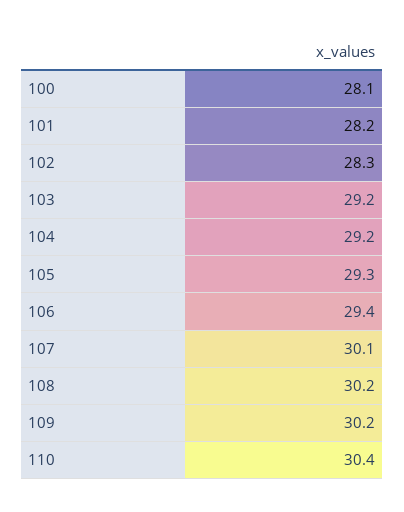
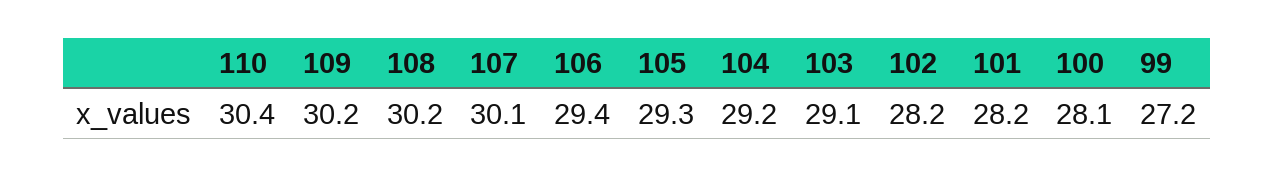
102: 28.3 -> 28.2
103: 29.2 -> 29.1
99: none -> 27.2

